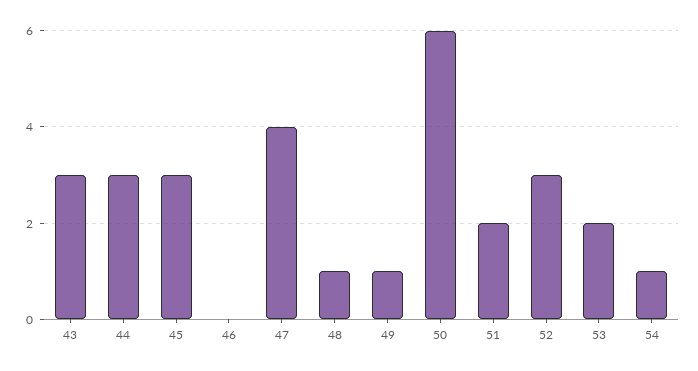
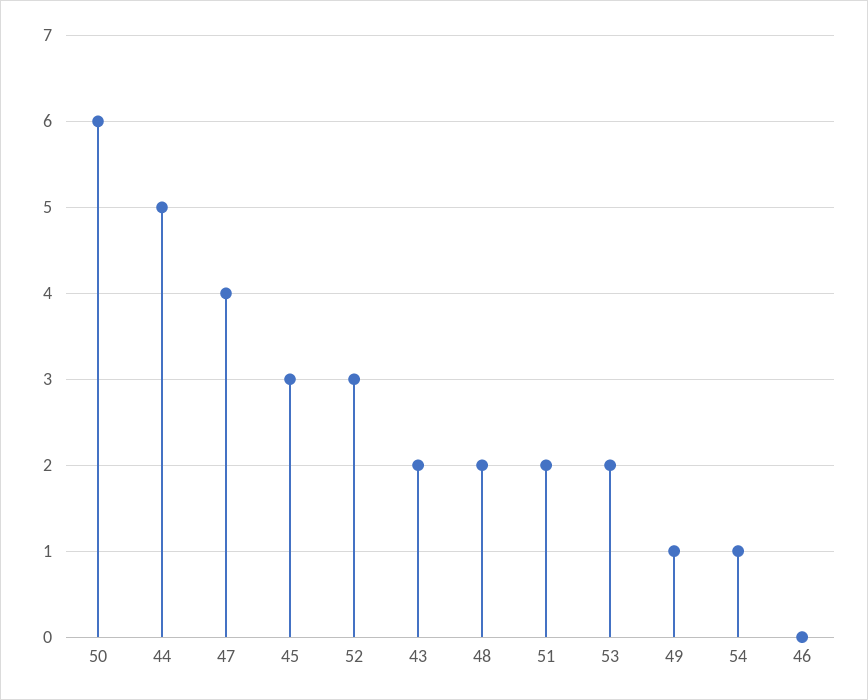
43: 3 -> 2
44: 3 -> 5
48: 1 -> 2

